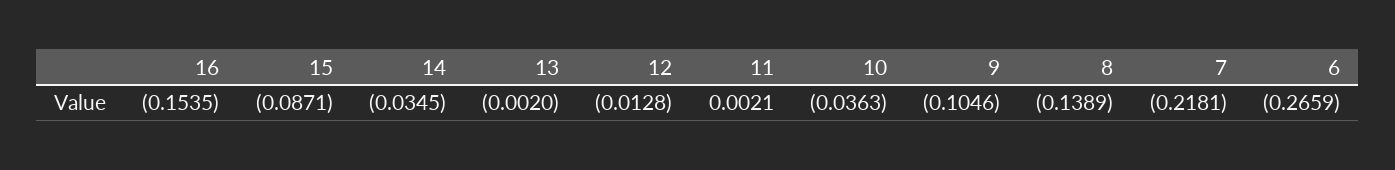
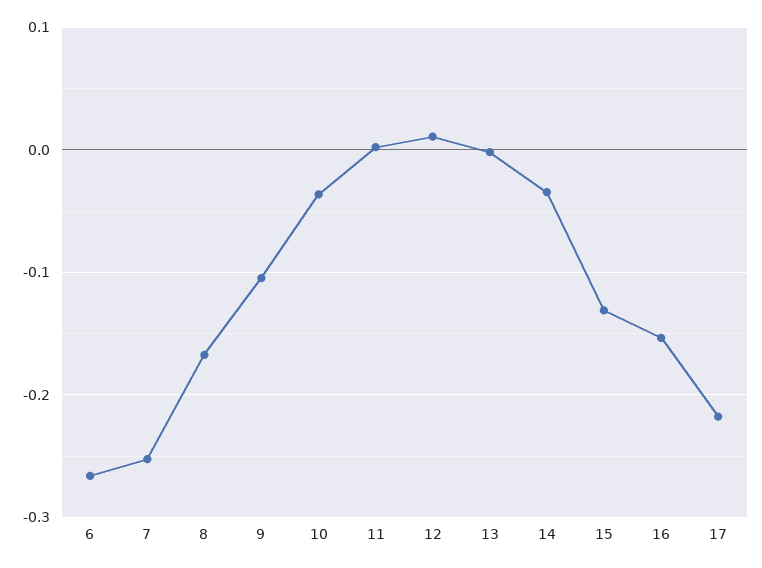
15: -0.0871 -> -0.13
12: -0.0128 -> 0.01
8: -0.1389 -> -0.17
7: -0.2181 -> -0.25
17: none -> -0.22

